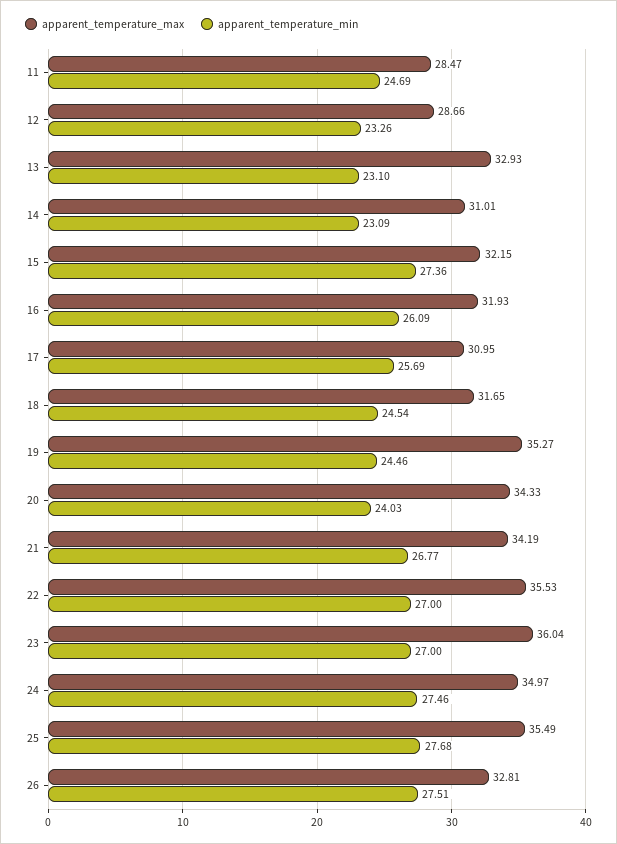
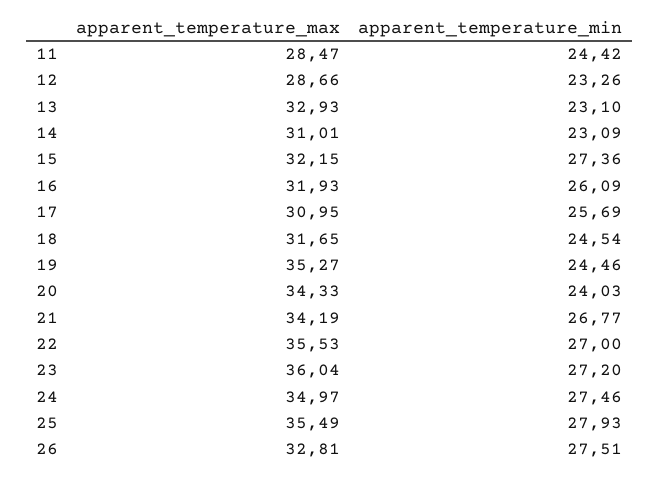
apparent_temperature_min, 11: 24.69 -> 24.42
apparent_temperature_min, 23: 27 -> 27.2
apparent_temperature_min, 25: 27.68 -> 27.93

